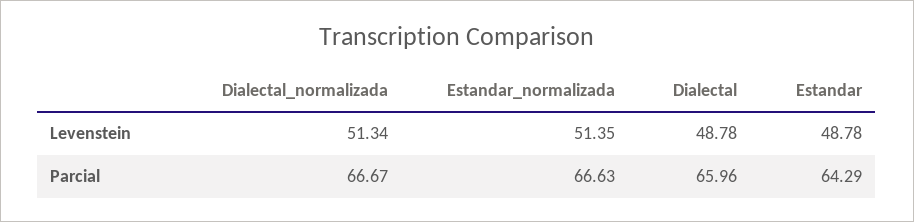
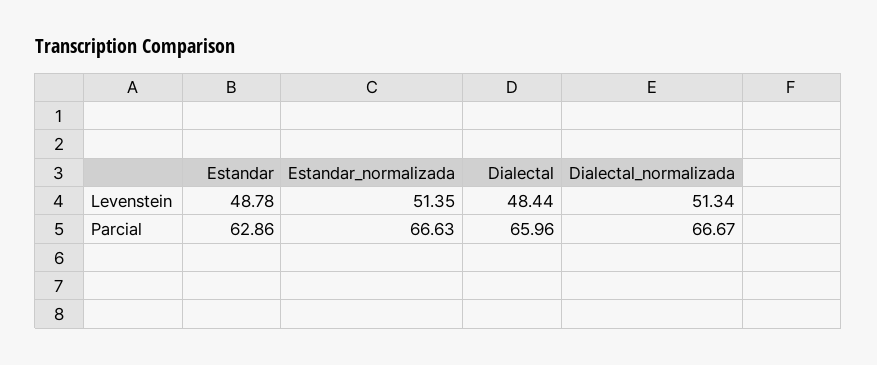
Dialectal, Levenstein: 48.78 -> 48.44
Estandar, Parcial: 64.29 -> 62.86

